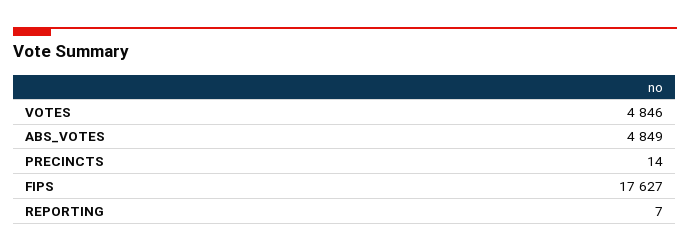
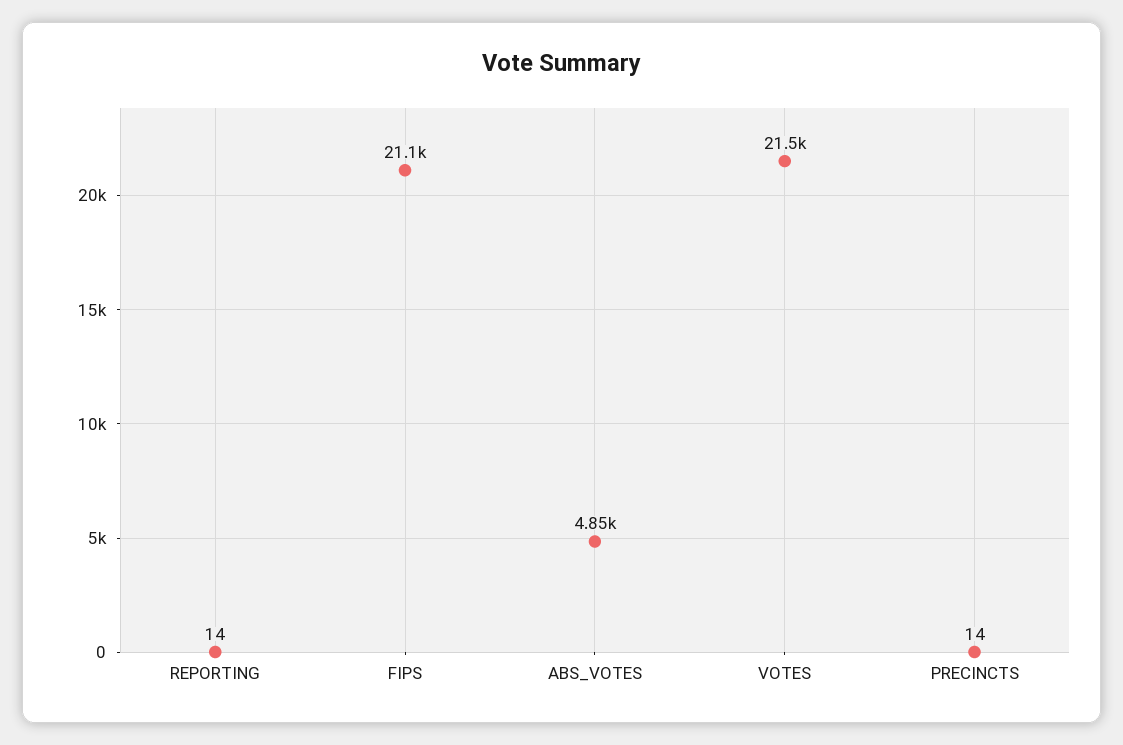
VOTES: 4846 -> 21500
FIPS: 17627 -> 21100
REPORTING: 7 -> 14

